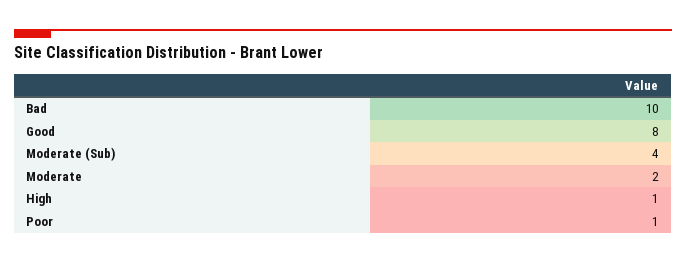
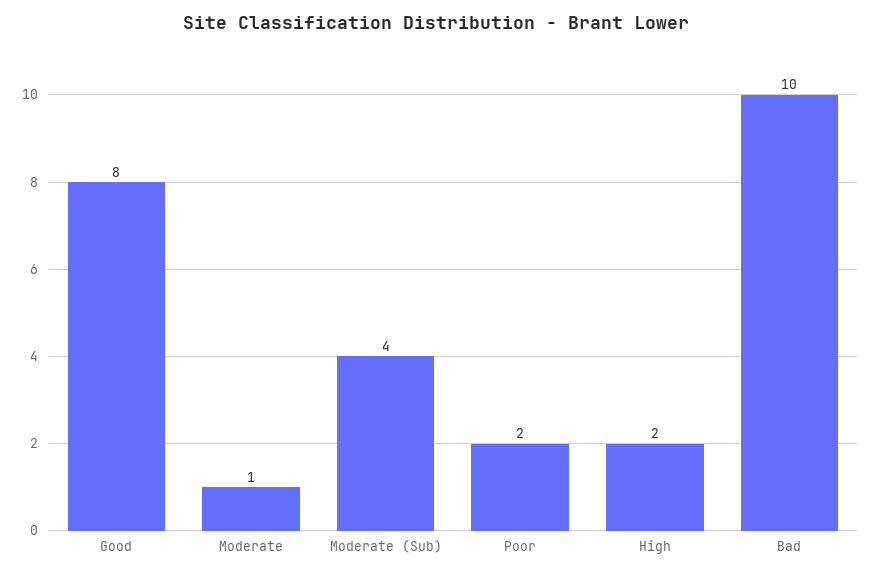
Moderate: 2 -> 1
High: 1 -> 2
Poor: 1 -> 2

